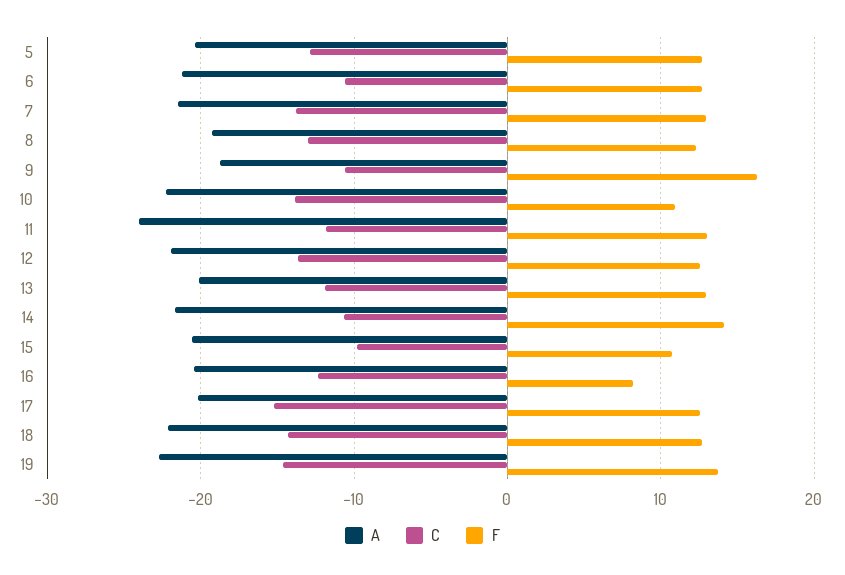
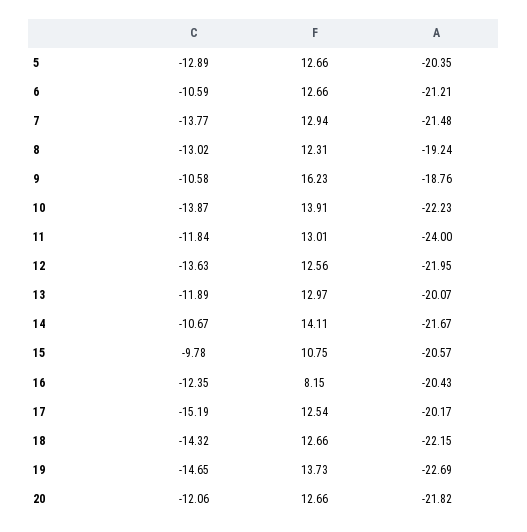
F, 10: 11 -> 13.91
C, 20: none -> -12.06
F, 20: none -> 12.66
A, 20: none -> -21.82

